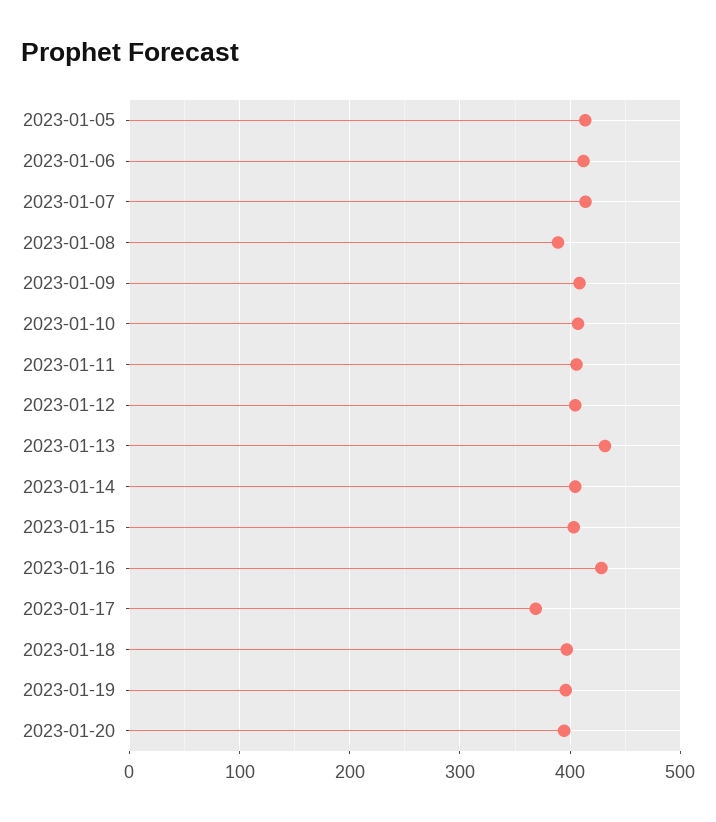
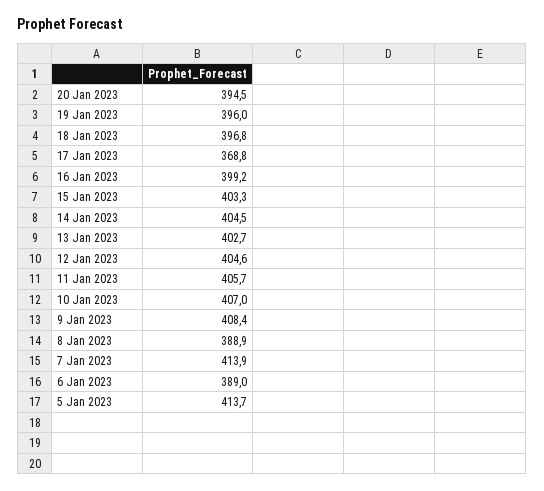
2023-01-06: 410 -> 389
2023-01-13: 430 -> 402.7
2023-01-16: 430 -> 399.2

